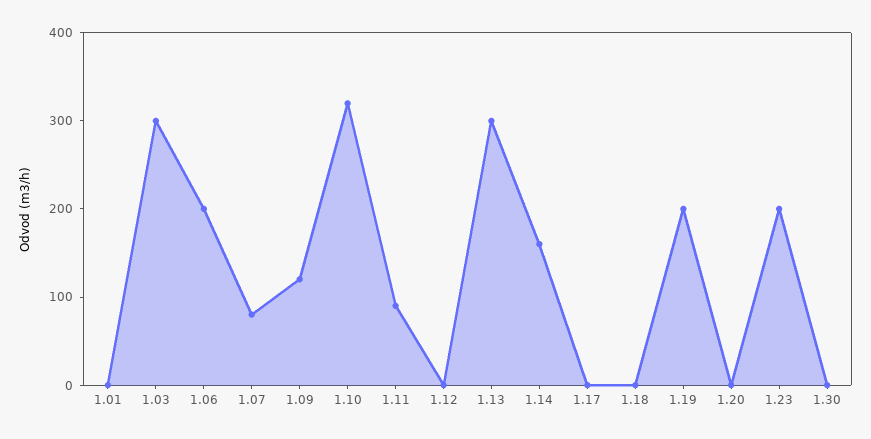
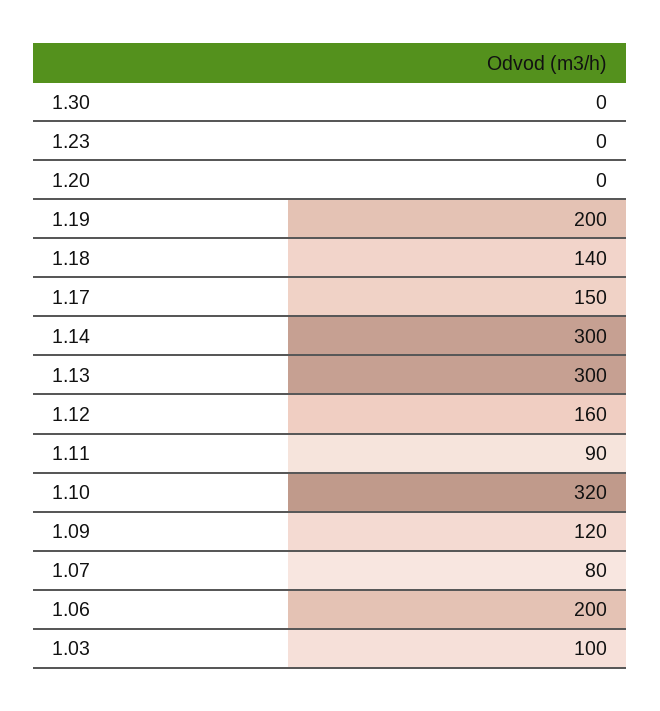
1.01: 0 -> none
1.03: 300 -> 100
1.12: 0 -> 160
1.14: 160 -> 300
1.17: 0 -> 150
1.18: 0 -> 140
1.23: 200 -> 0

